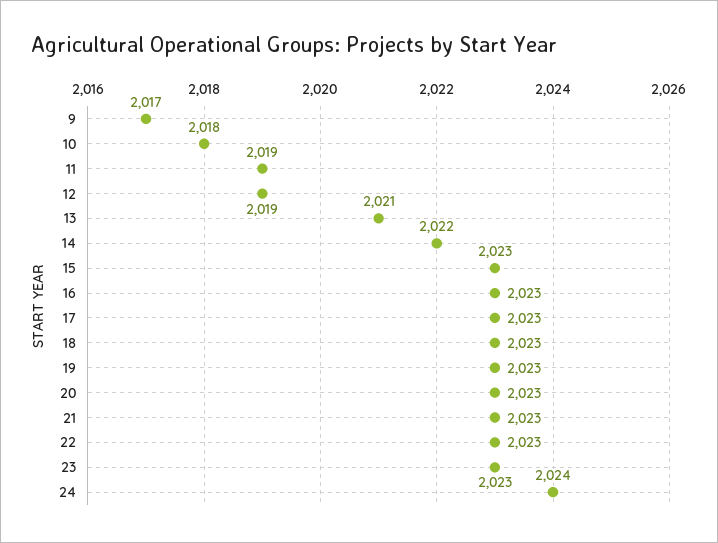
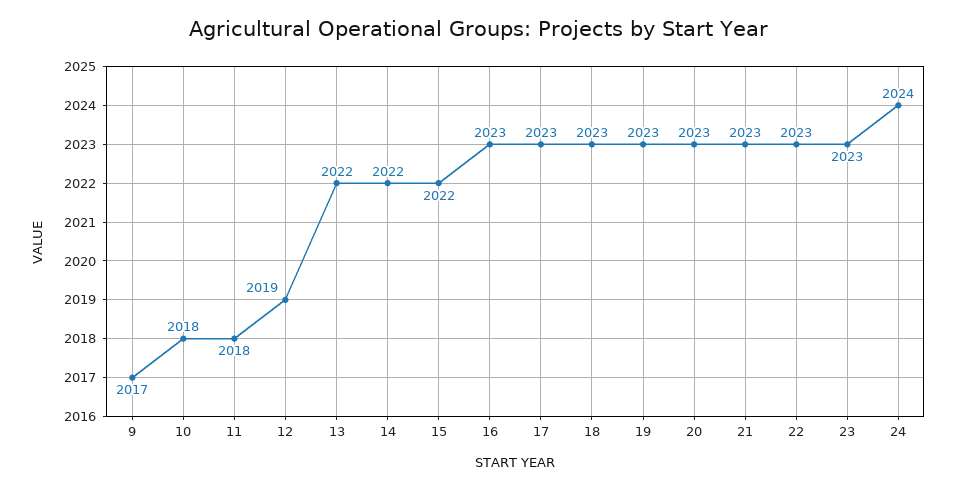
11: 2019 -> 2018
13: 2021 -> 2022
15: 2023 -> 2022

